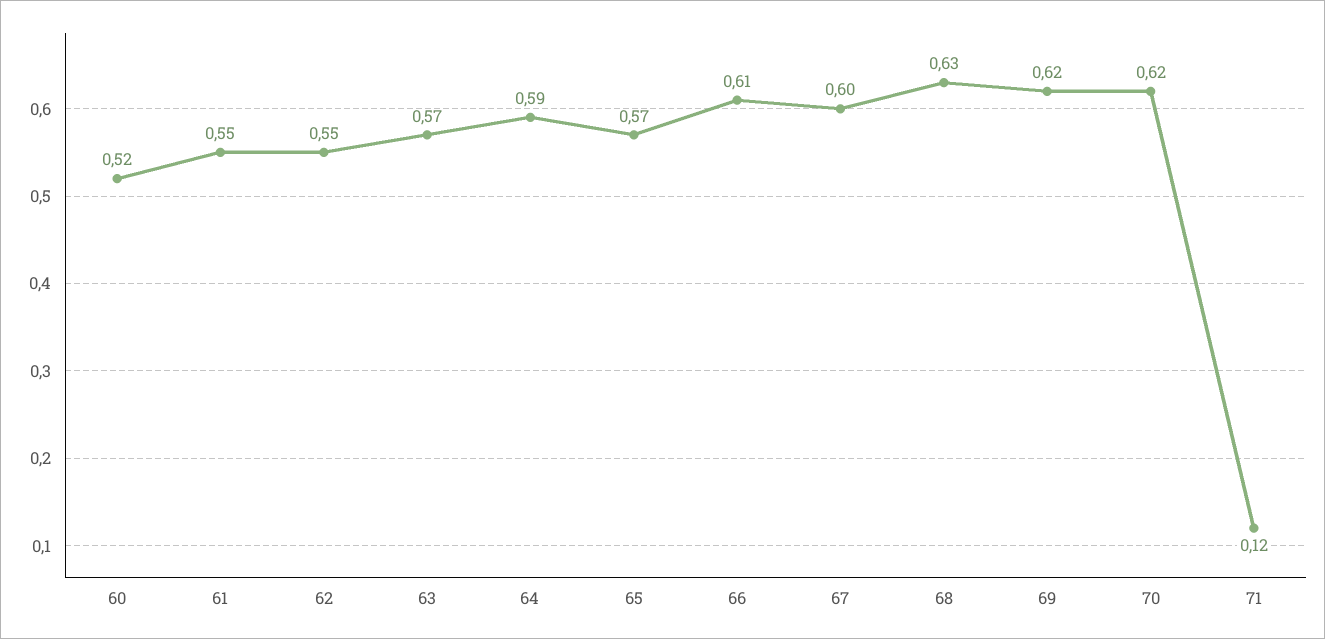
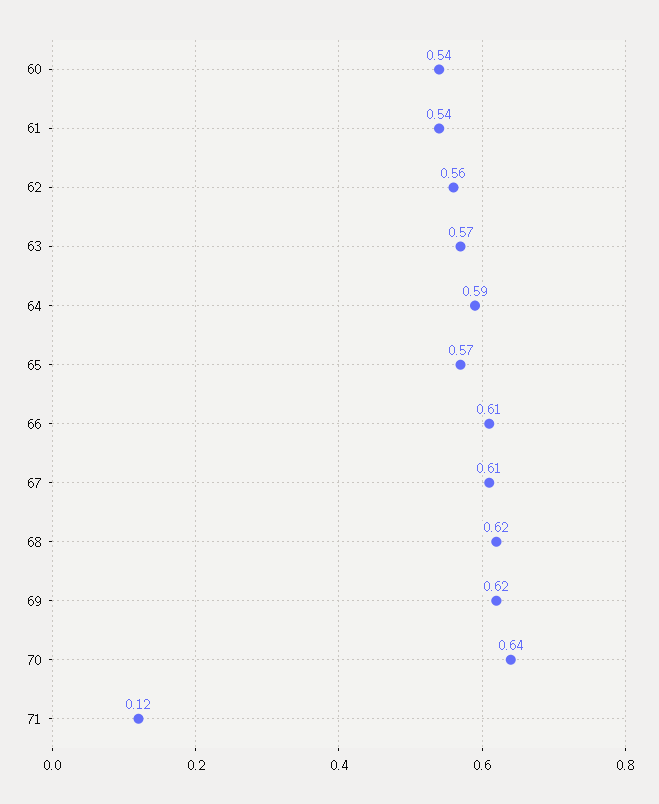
60: 0.52 -> 0.54
61: 0.55 -> 0.54
62: 0.55 -> 0.56
67: 0.6 -> 0.61
68: 0.63 -> 0.62
70: 0.62 -> 0.64

